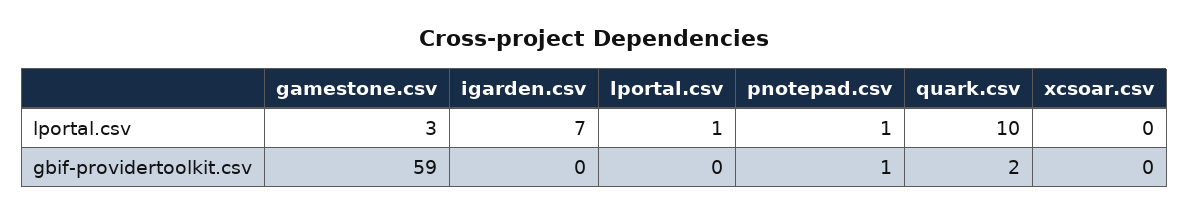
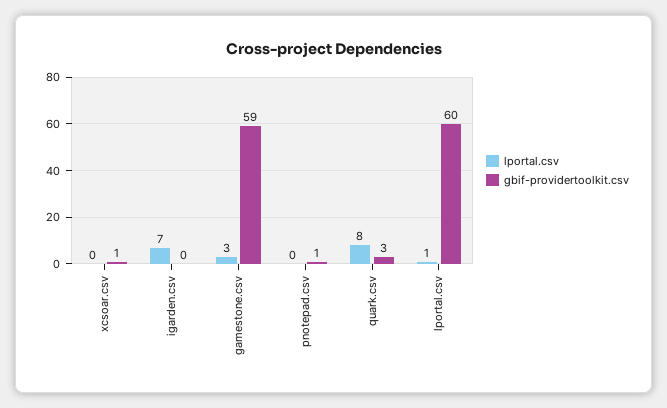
lportal.csv, pnotepad.csv: 1 -> 0
lportal.csv, quark.csv: 10 -> 8
gbif-providertoolkit.csv, lportal.csv: 0 -> 60
gbif-providertoolkit.csv, quark.csv: 2 -> 3
gbif-providertoolkit.csv, xcsoar.csv: 0 -> 1

